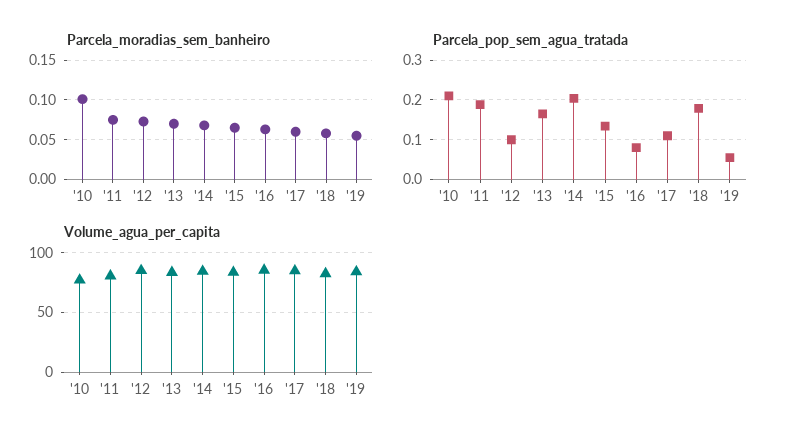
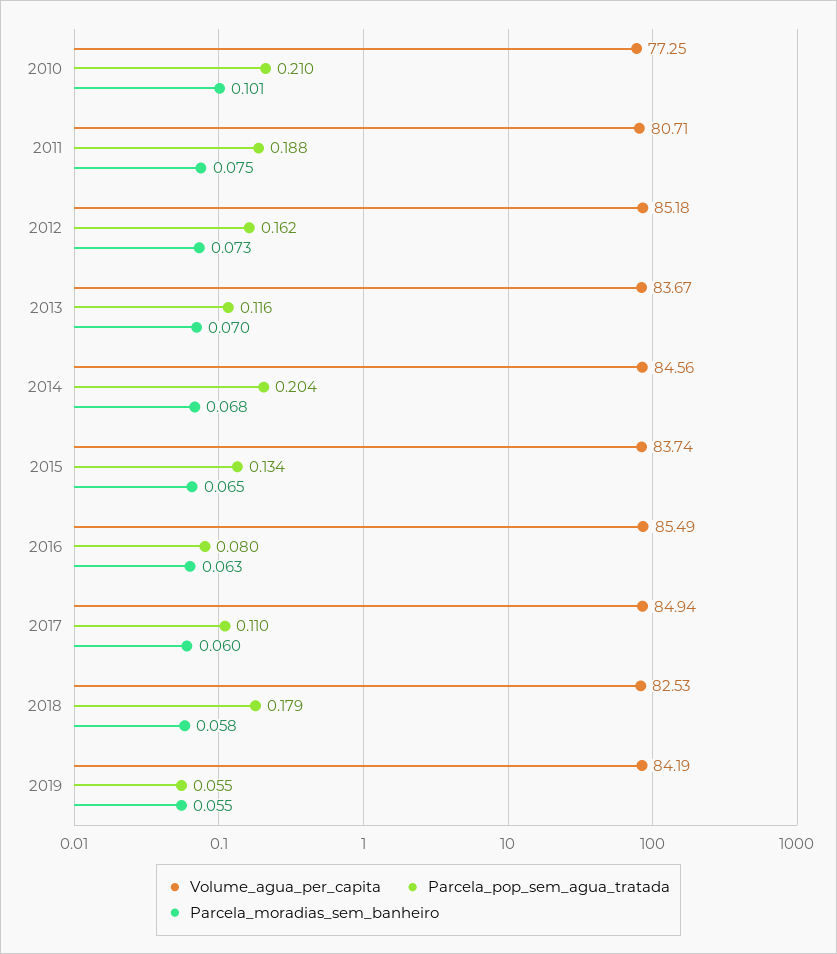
Parcela_pop_sem_agua_tratada, '12: 0.1 -> 0.162
Parcela_pop_sem_agua_tratada, '13: 0.16 -> 0.116

